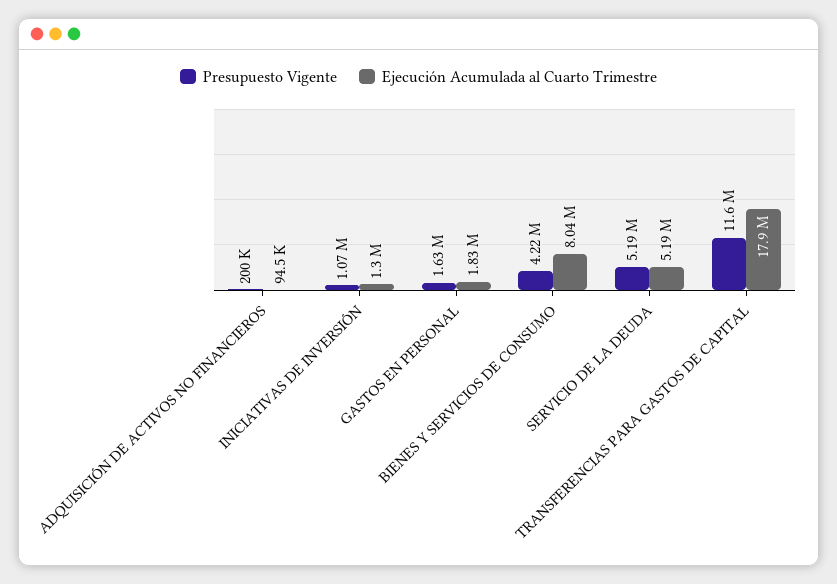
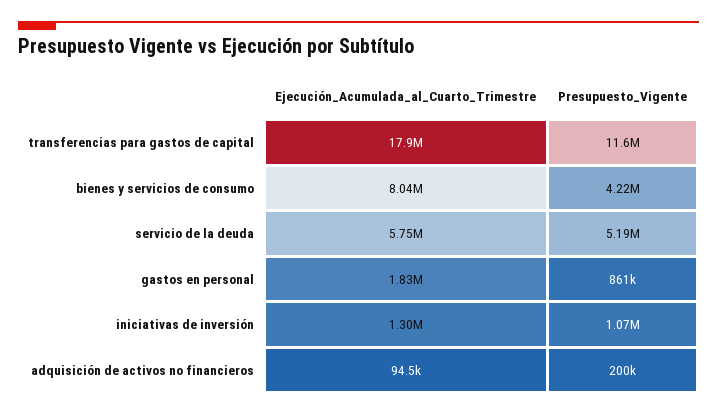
Presupuesto Vigente, GASTOS EN PERSONAL: 1630000 -> 861000
Ejecución Acumulada al Cuarto Trimestre, SERVICIO DE LA DEUDA: 5190000 -> 5750000

